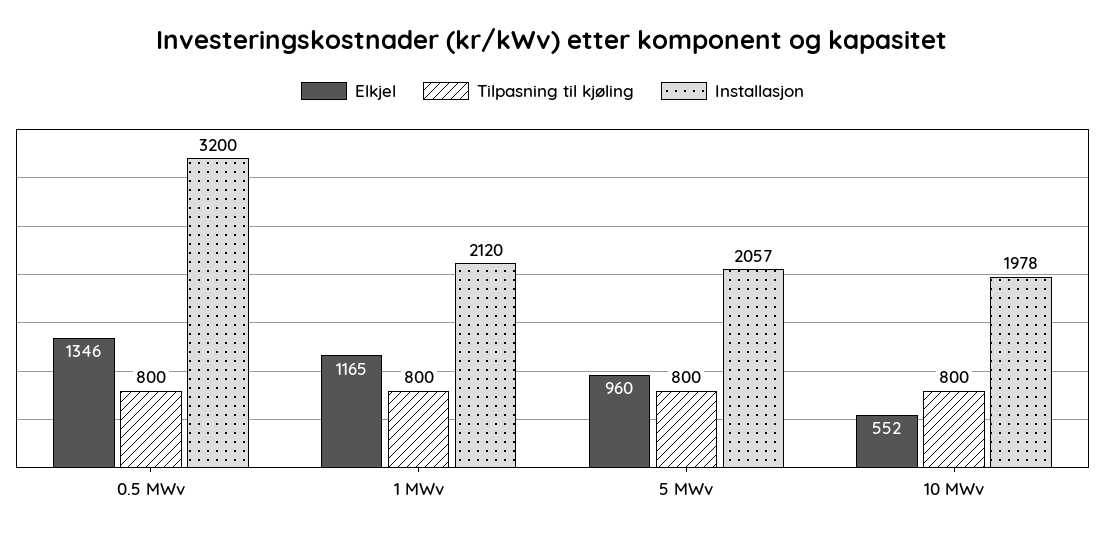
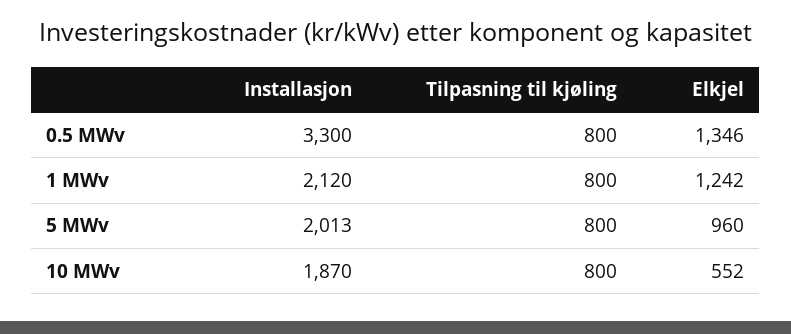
Installasjon, 0.5 MWv: 3200 -> 3300
Elkjel, 1 MWv: 1165 -> 1242
Installasjon, 5 MWv: 2057 -> 2013
Installasjon, 10 MWv: 1978 -> 1870

